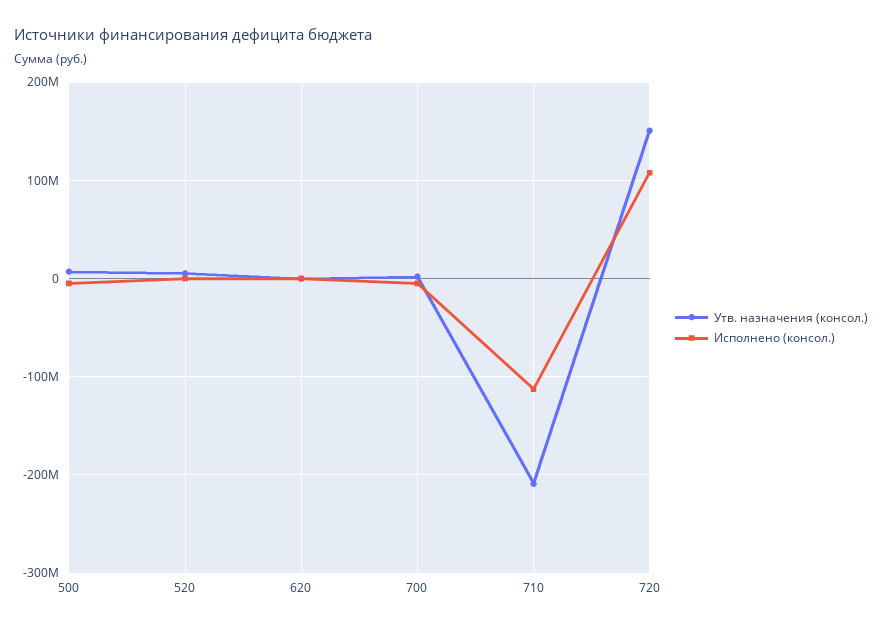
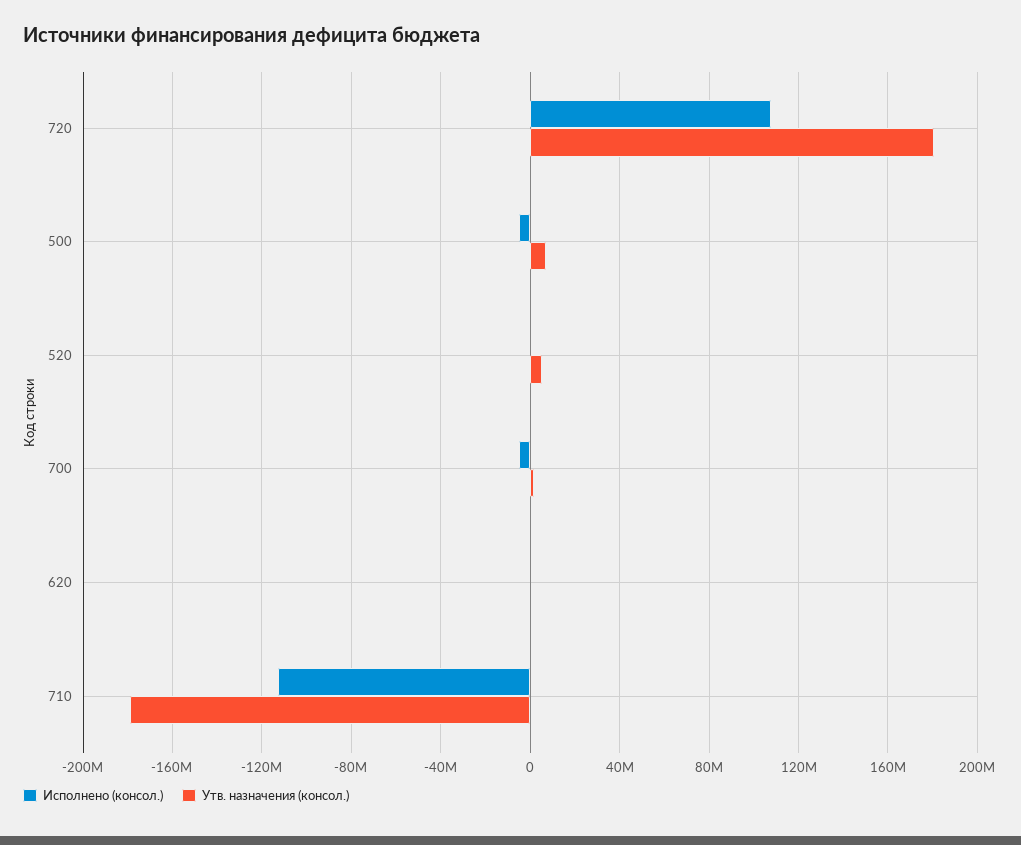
Утв. назначения (консол.), 710: -210000000 -> -180000000
Утв. назначения (консол.), 720: 150000000 -> 180000000

